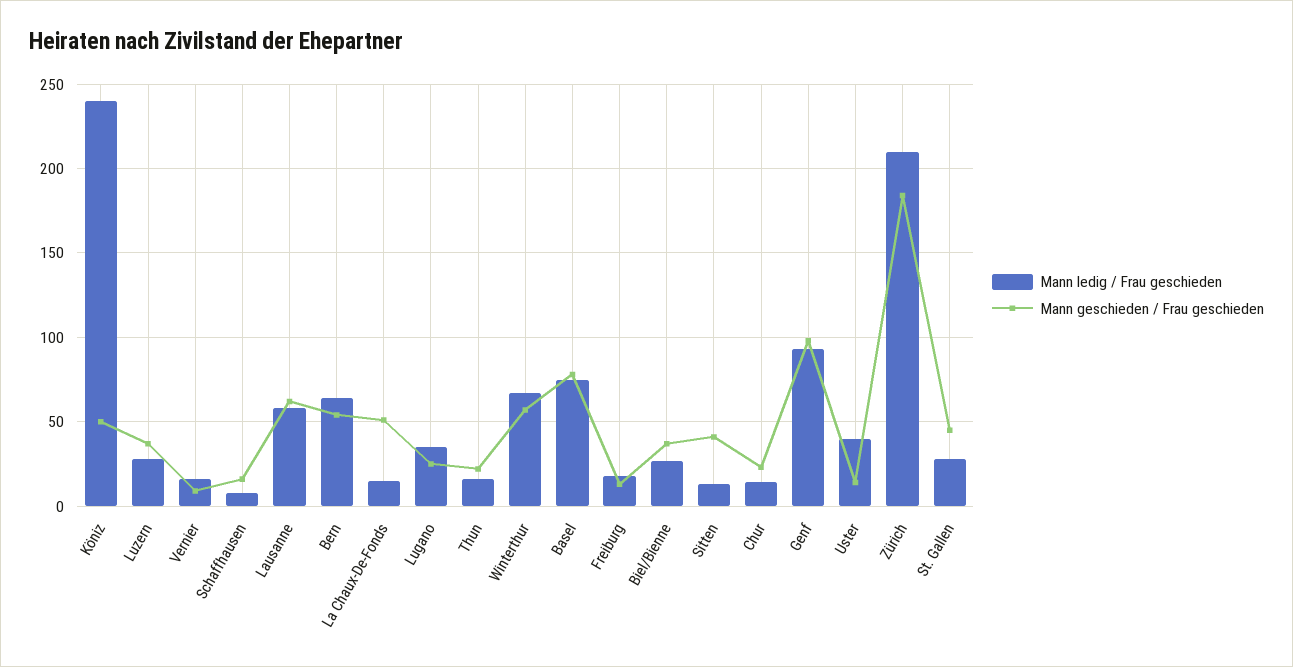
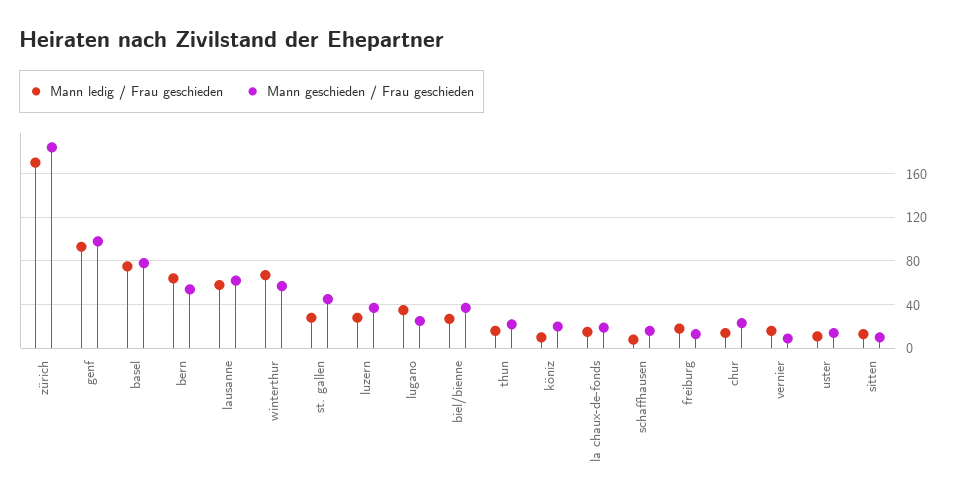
Mann ledig / Frau geschieden, Köniz: 240 -> 10
Mann geschieden / Frau geschieden, Köniz: 50 -> 20
Mann geschieden / Frau geschieden, La Chaux-De-Fonds: 50 -> 20
Mann geschieden / Frau geschieden, Sitten: 40 -> 10
Mann ledig / Frau geschieden, Uster: 40 -> 10
Mann ledig / Frau geschieden, Zürich: 210 -> 170

